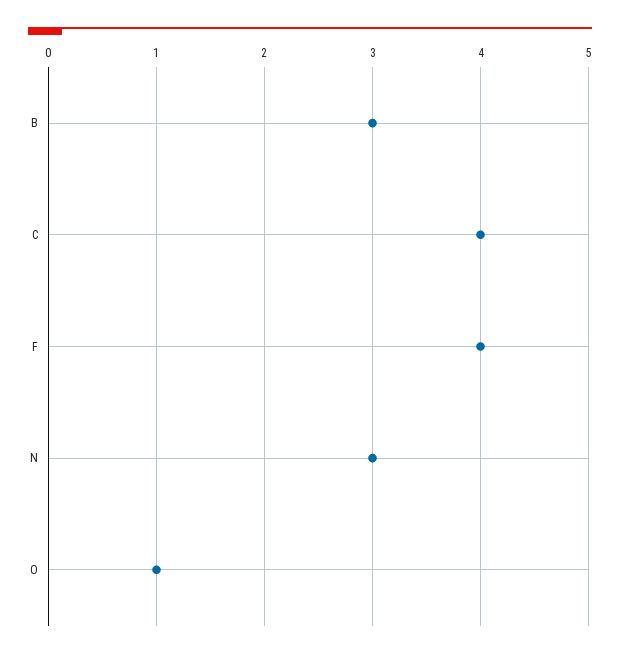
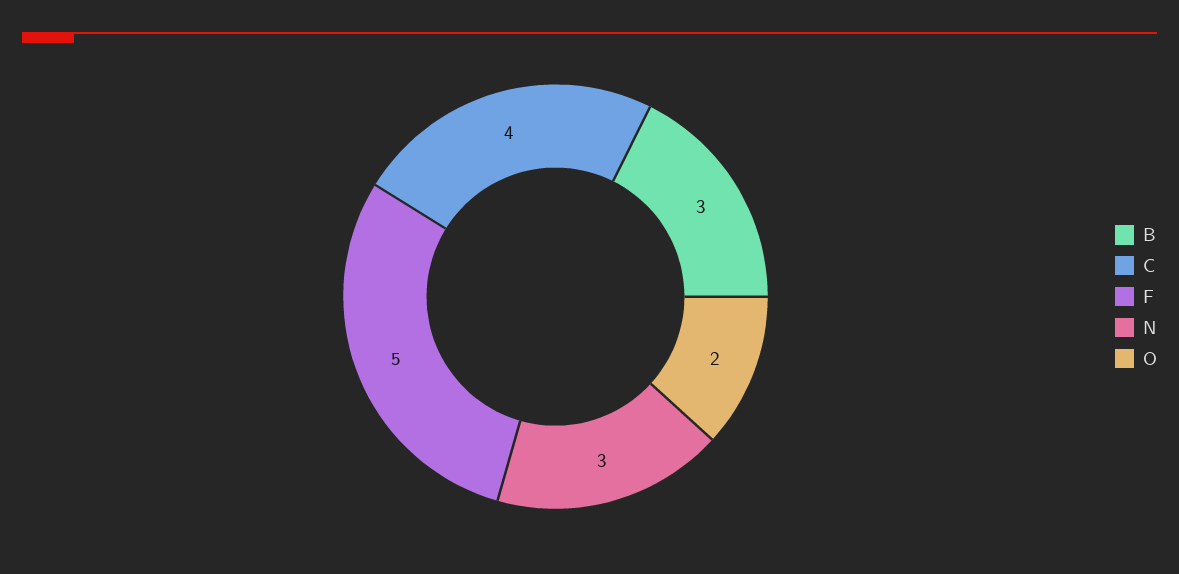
F: 4 -> 5
O: 1 -> 2

